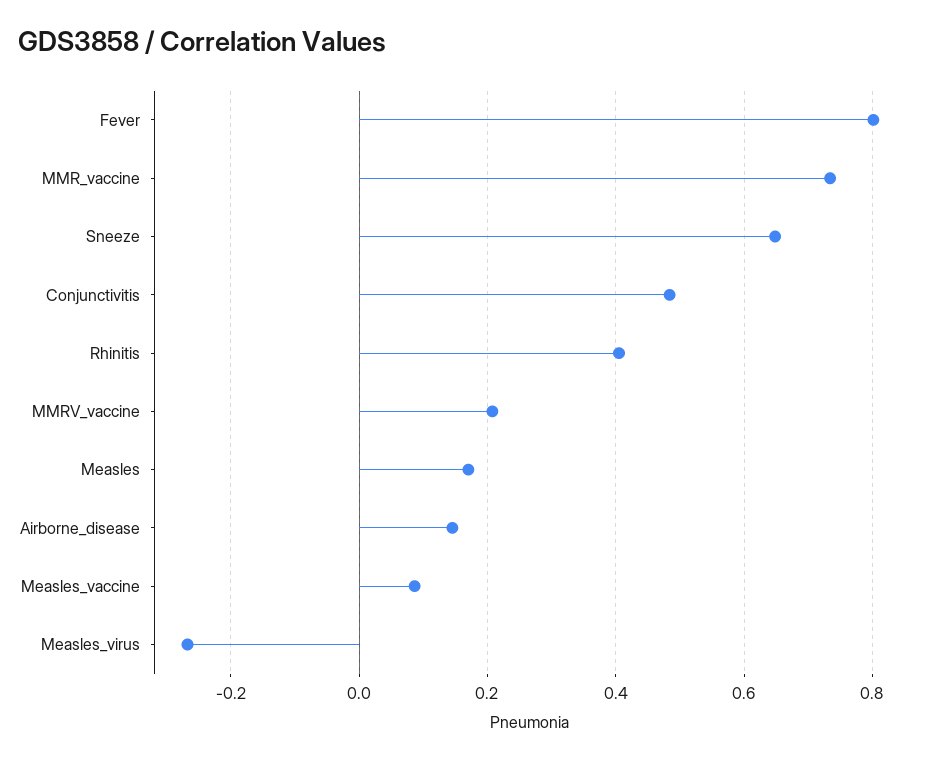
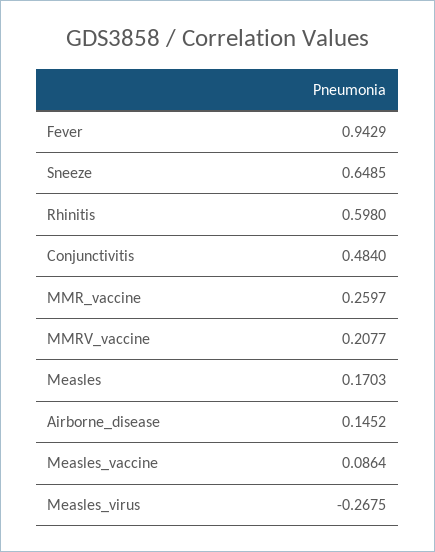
Fever: 0.8 -> 0.9429
MMR_vaccine: 0.74 -> 0.2597
Rhinitis: 0.4 -> 0.598

